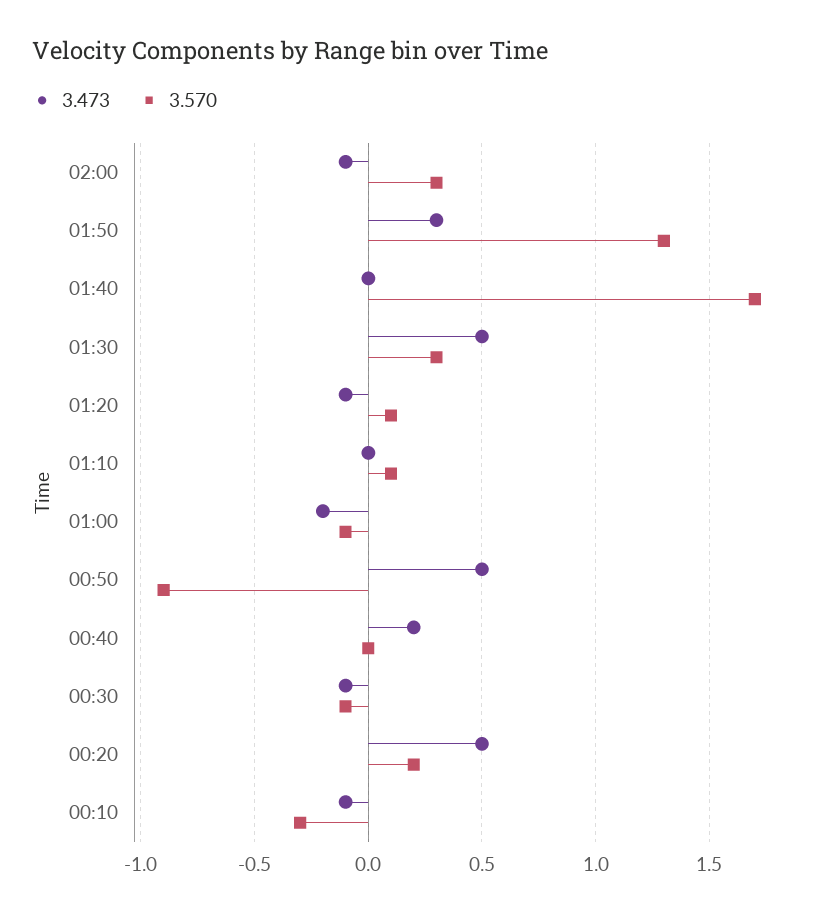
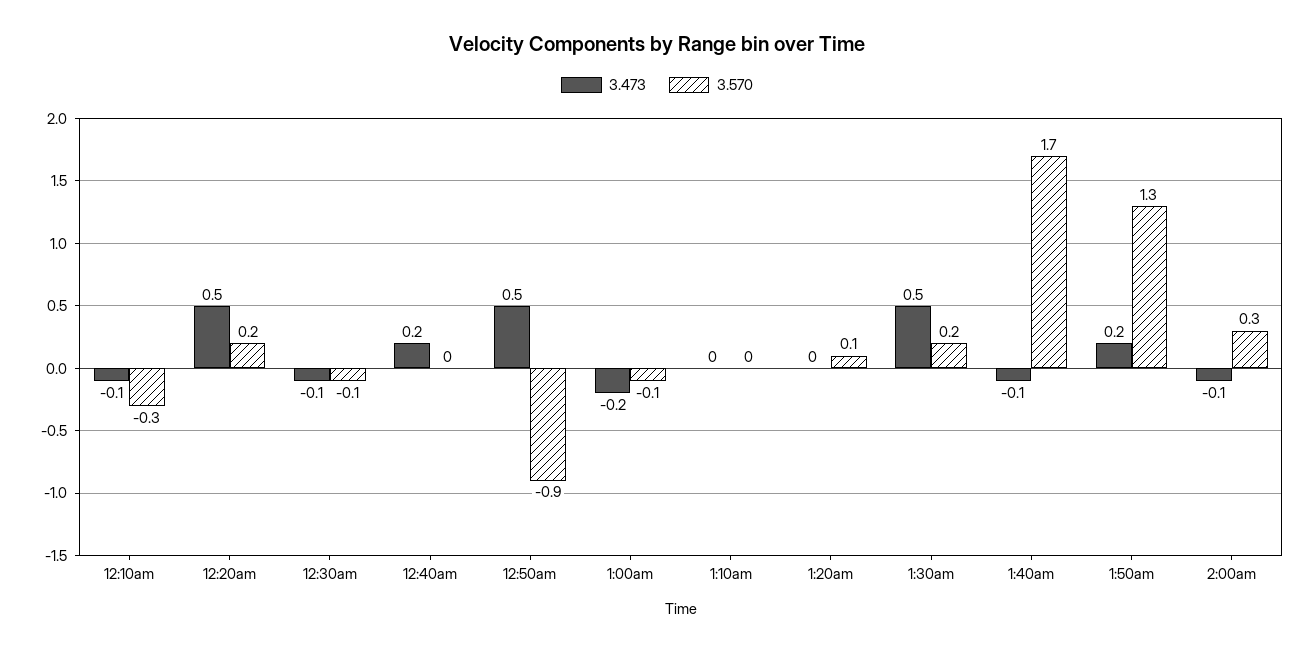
3.473, 01:50: 0.3 -> 0.2
3.473, 01:40: 0 -> -0.1
3.570, 01:30: 0.3 -> 0.2
3.473, 01:20: -0.1 -> 0
3.570, 01:10: 0.1 -> 0

